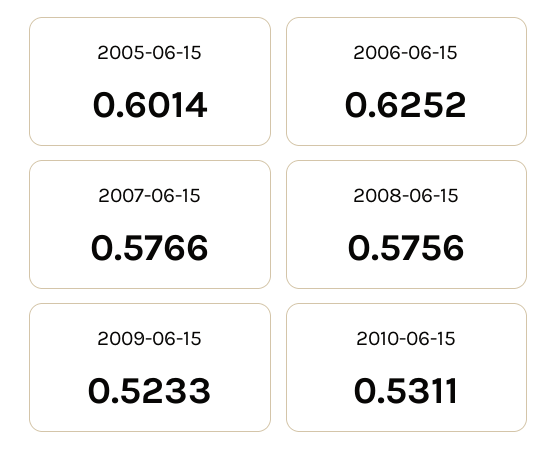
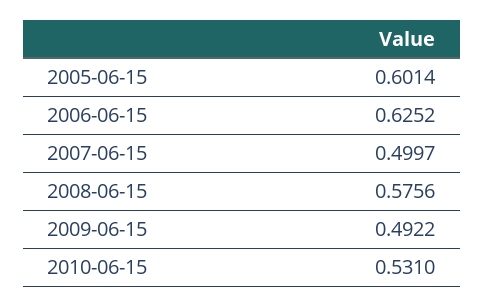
2007-06-15: 0.5766 -> 0.4997
2009-06-15: 0.5233 -> 0.4922
2010-06-15: 0.5311 -> 0.531

